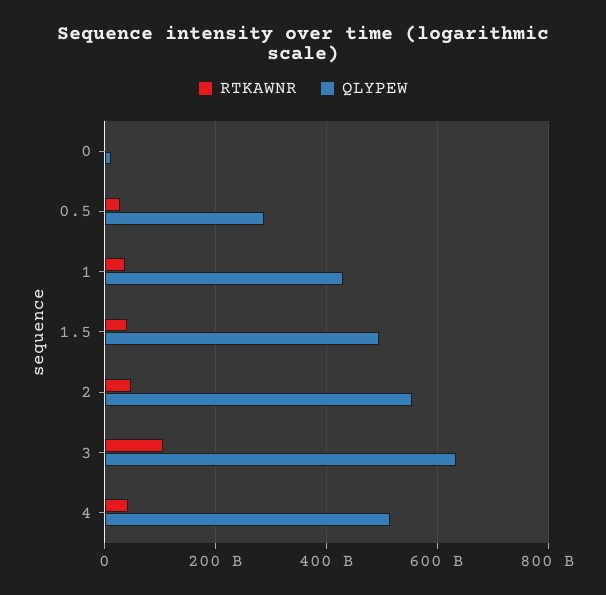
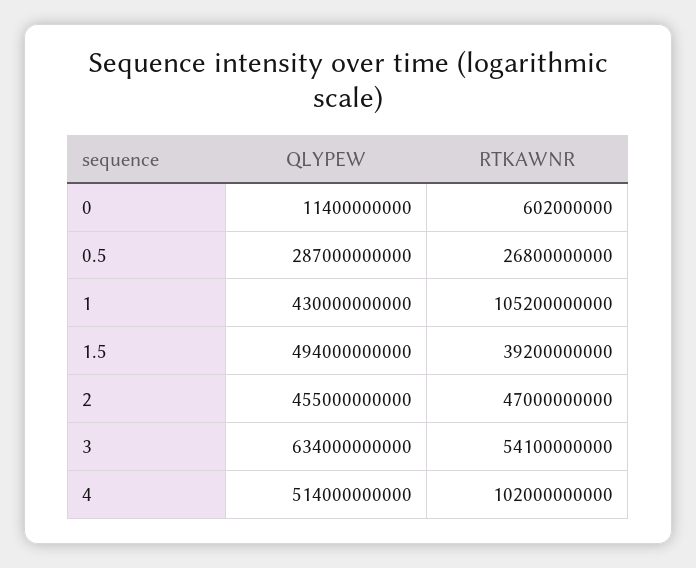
RTKAWNR, 1: 40000000000 -> 105200000000
QLYPEW, 2: 560000000000 -> 455000000000
RTKAWNR, 3: 100000000000 -> 54100000000
RTKAWNR, 4: 40000000000 -> 102000000000

